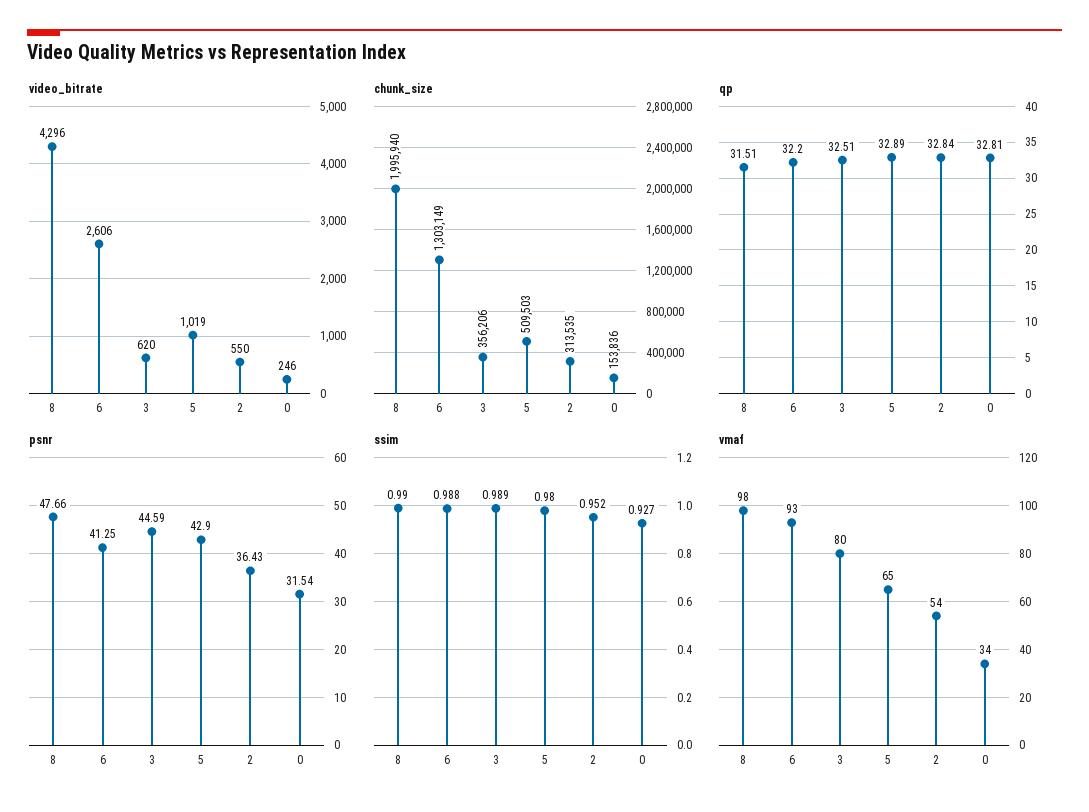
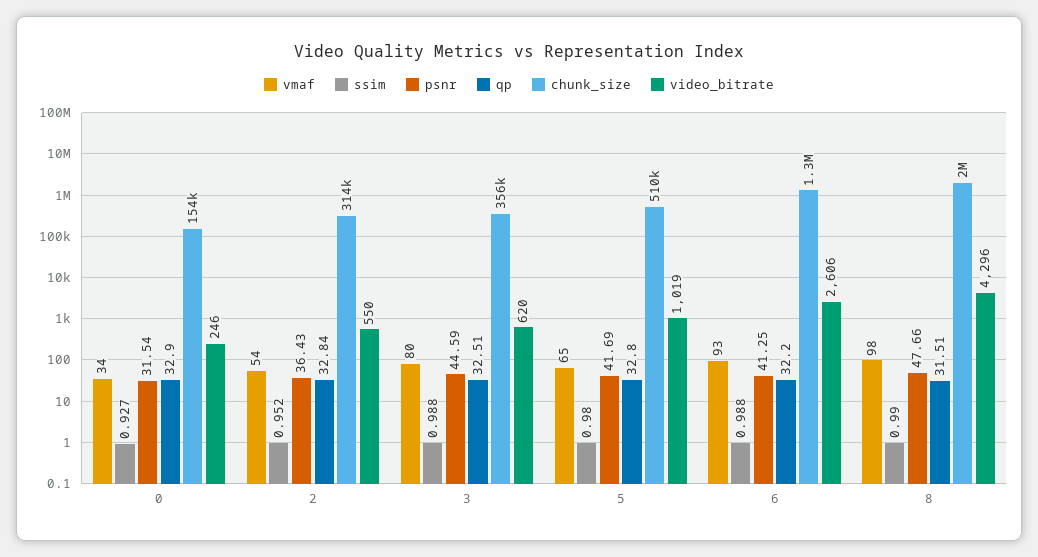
qp, 5: 32.89 -> 32.8
qp, 0: 32.81 -> 32.9
psnr, 5: 42.9 -> 41.69
ssim, 3: 0.989 -> 0.988

